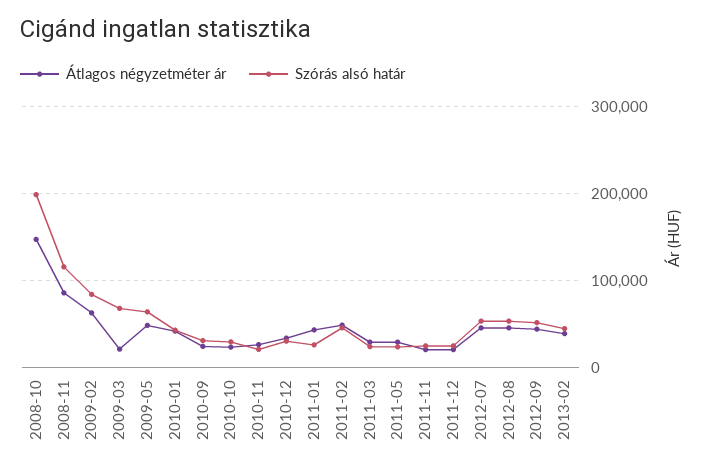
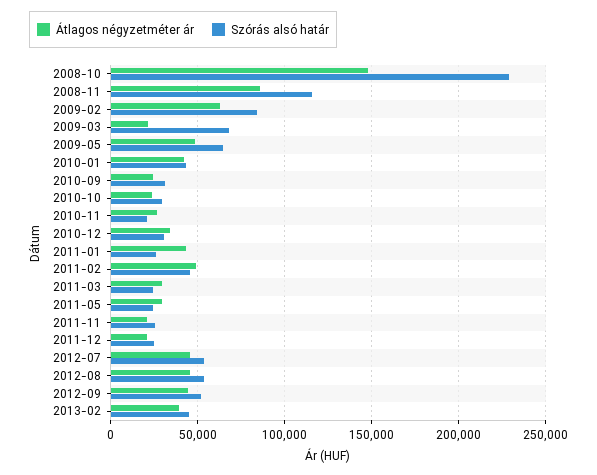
Szórás alsó határ, 2008-10: 200000 -> 230000

